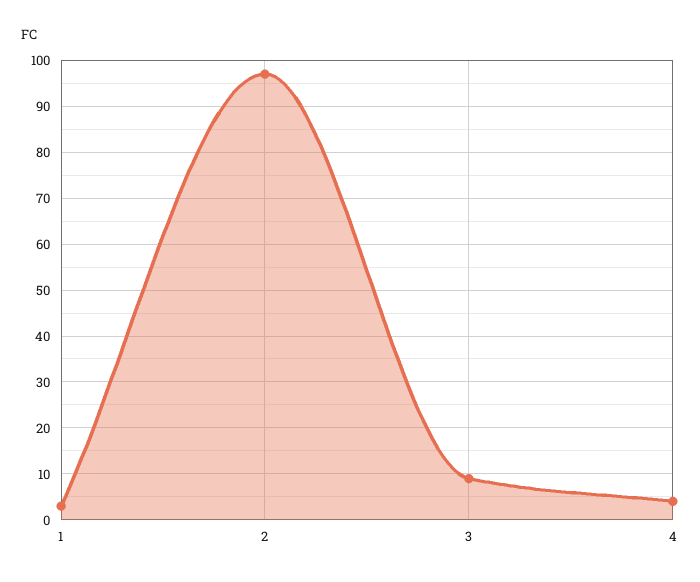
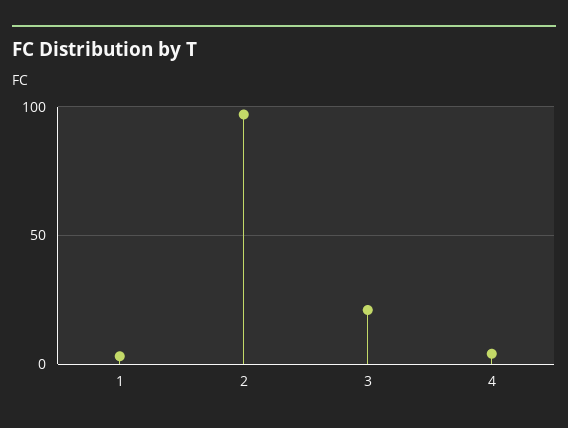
3: 10 -> 20

